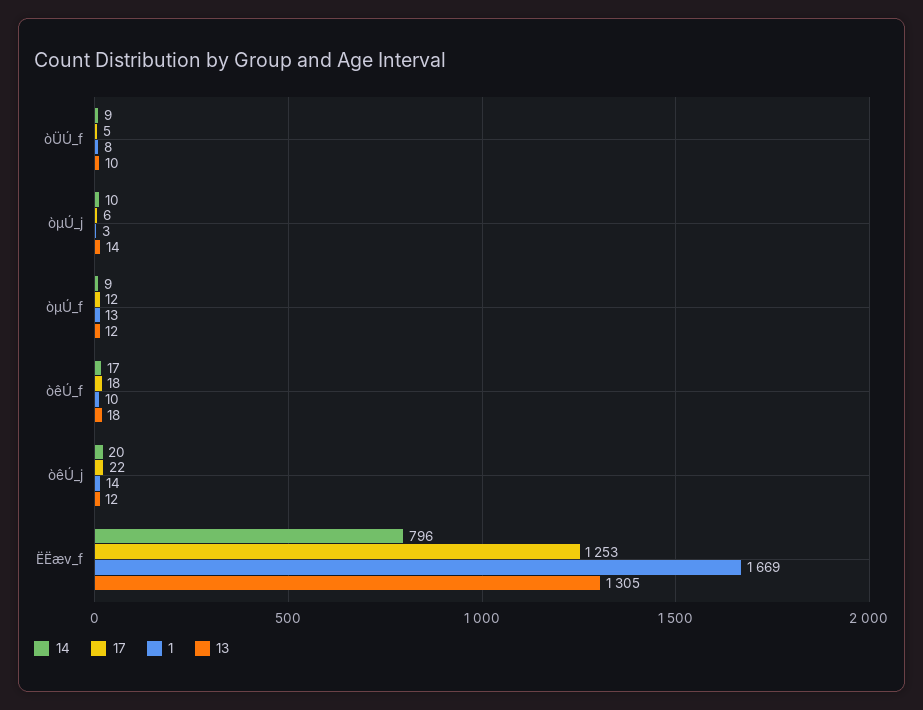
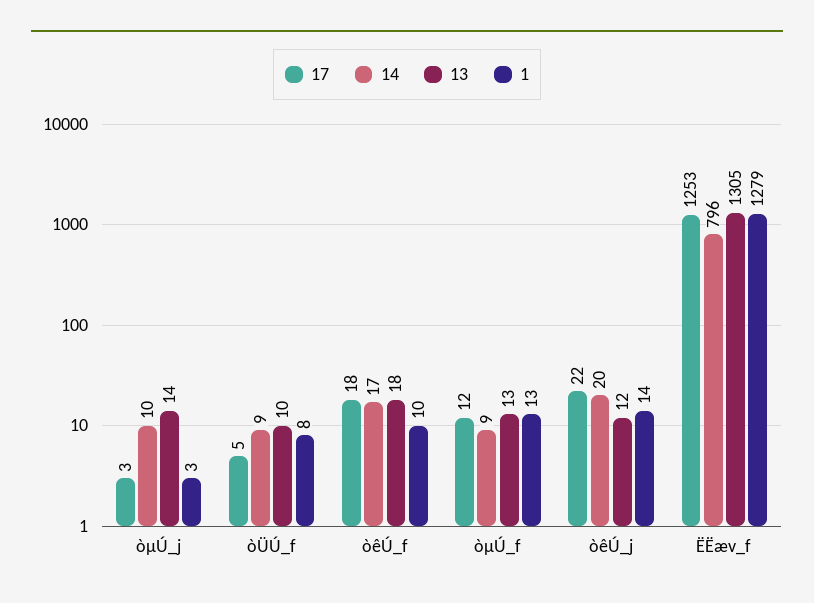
17, òµÚ_j: 6 -> 3
13, òµÚ_f: 12 -> 13
1, ËËæv_f: 1669 -> 1279

